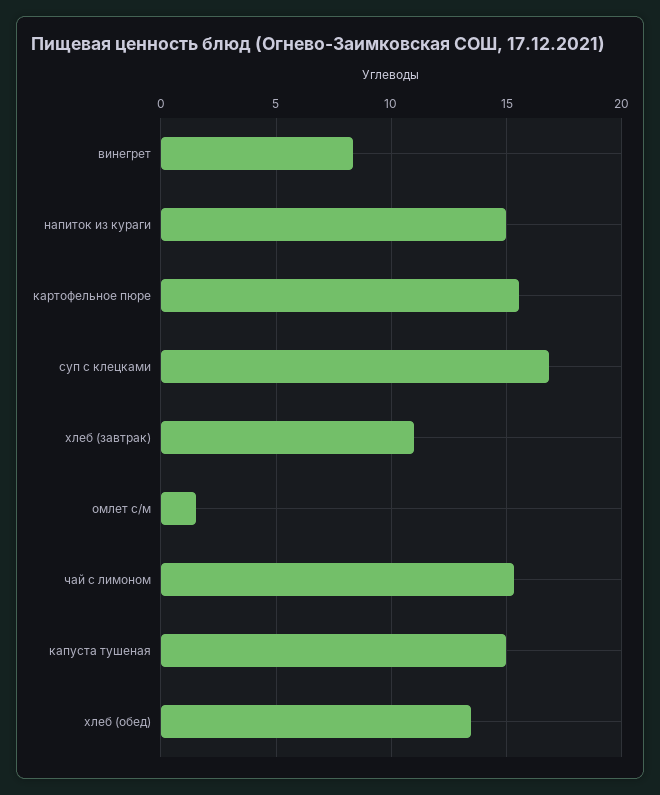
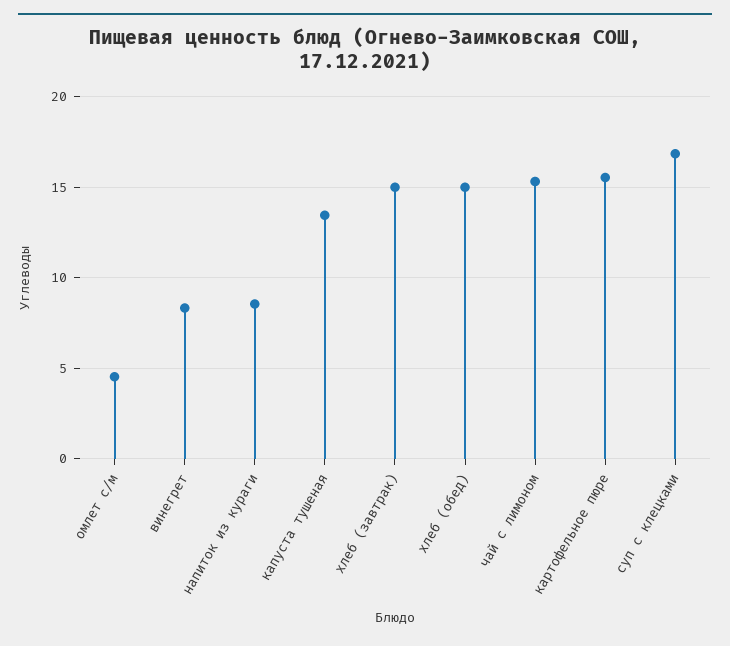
напиток из кураги: 15 -> 8.5
хлеб (завтрак): 11 -> 15
омлет с/м: 1.5 -> 4.5
капуста тушеная: 15 -> 13.5
хлеб (обед): 13.5 -> 15

